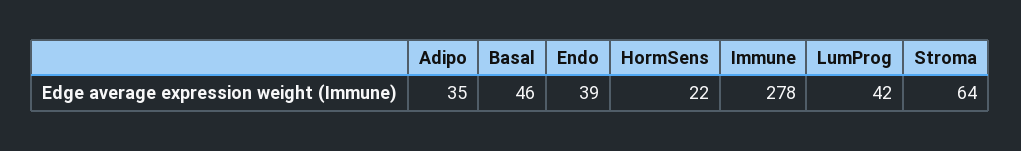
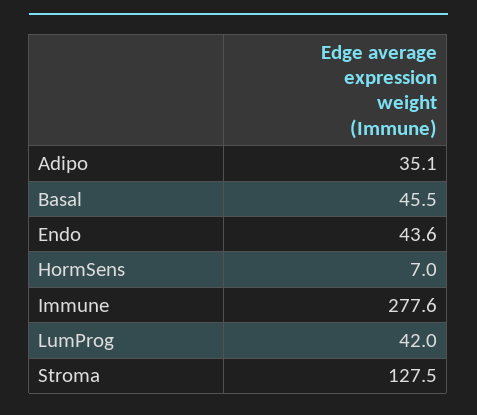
Endo: 39 -> 43.6
HormSens: 22 -> 7
Stroma: 64 -> 127.5

